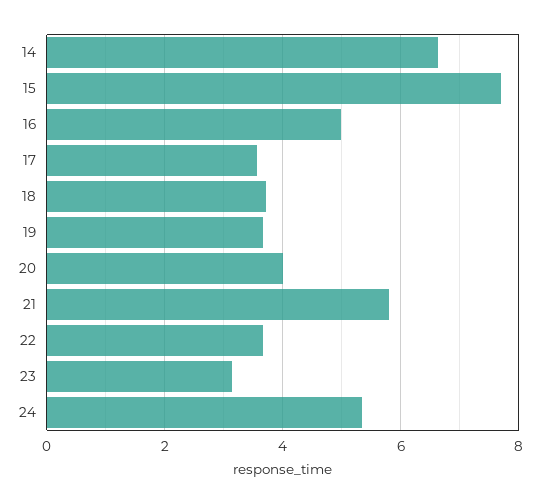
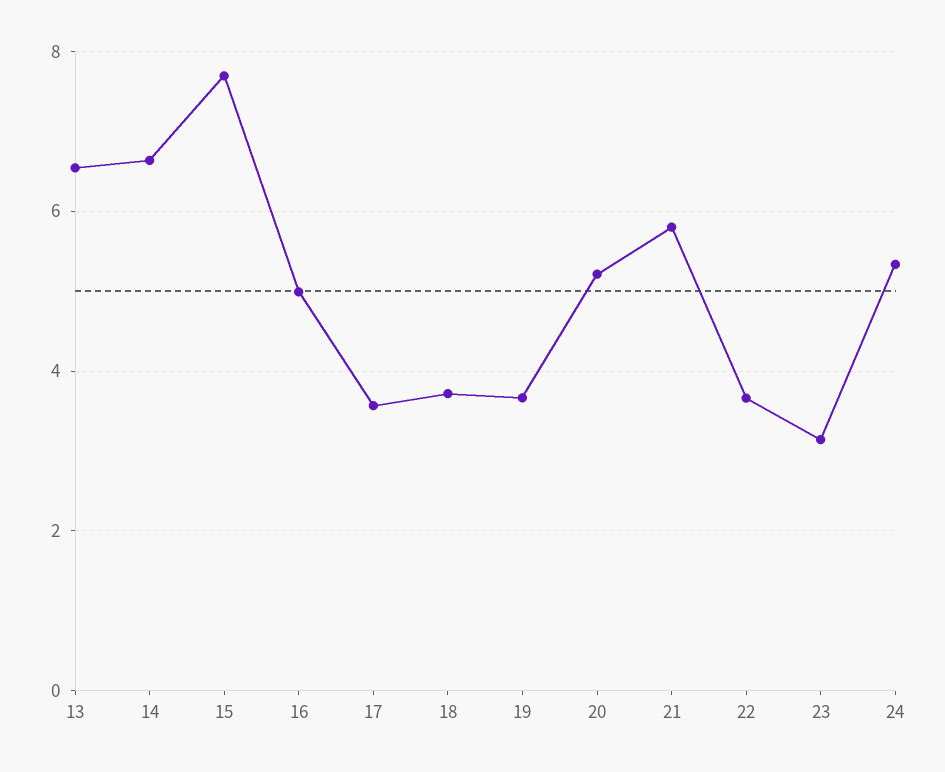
20: 4 -> 5.2
13: none -> 6.6

